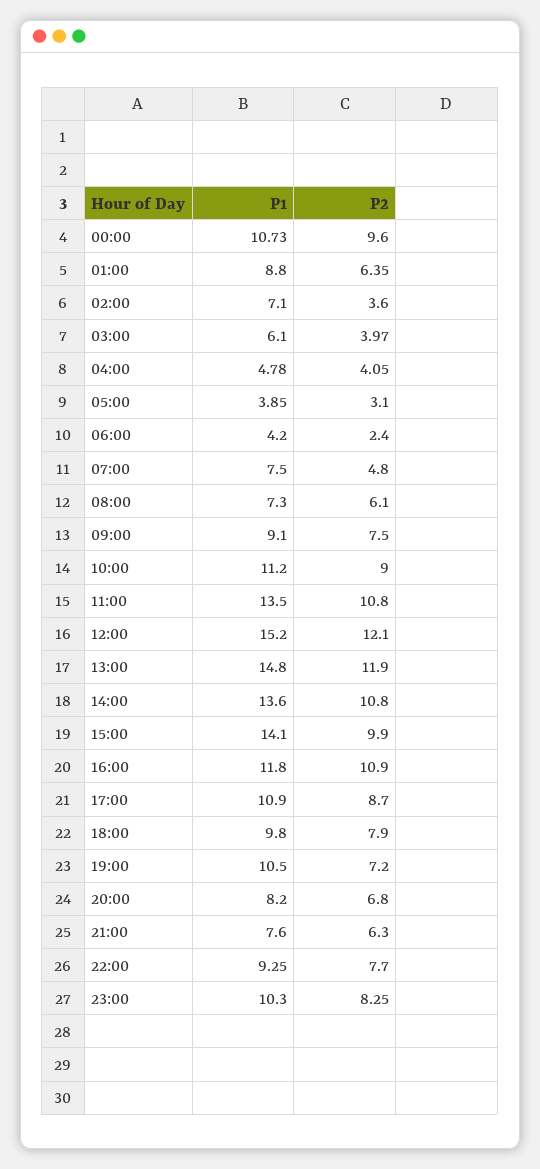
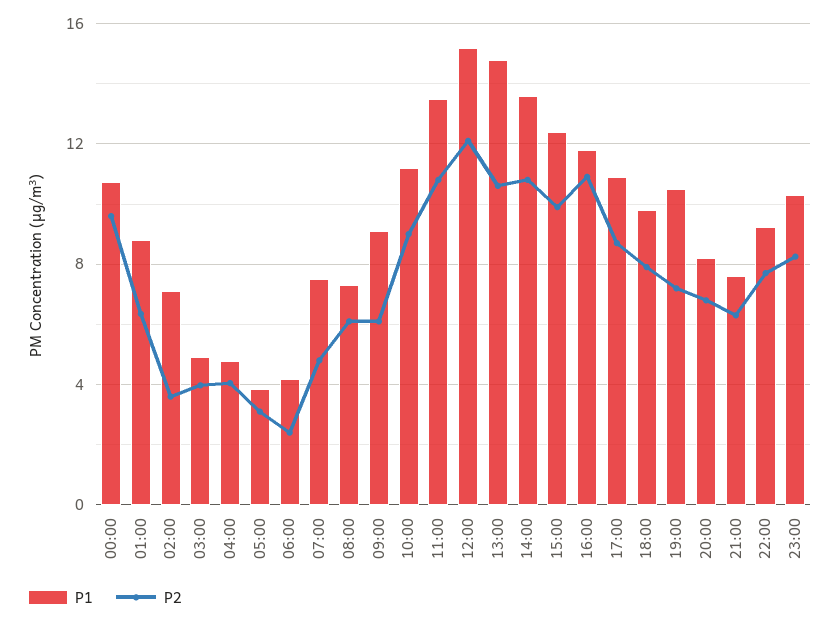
P1, 03:00: 6.1 -> 5
P2, 09:00: 7.5 -> 6
P2, 13:00: 11.9 -> 10.5
P1, 15:00: 14.1 -> 12.5

